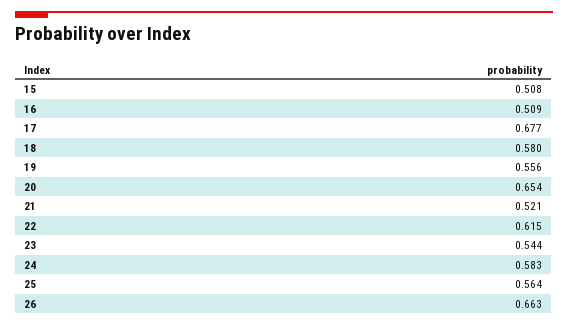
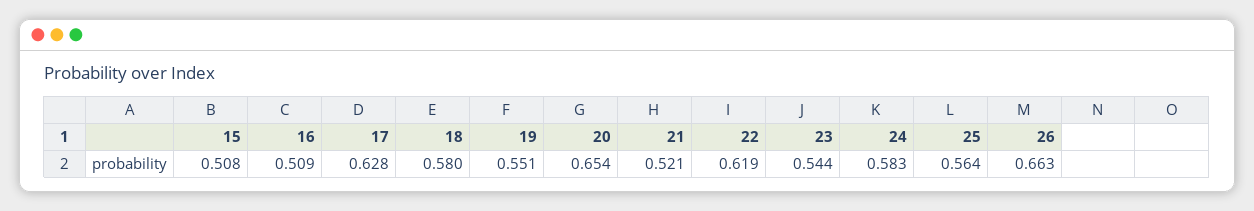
17: 0.677 -> 0.628
19: 0.556 -> 0.551
22: 0.615 -> 0.619

